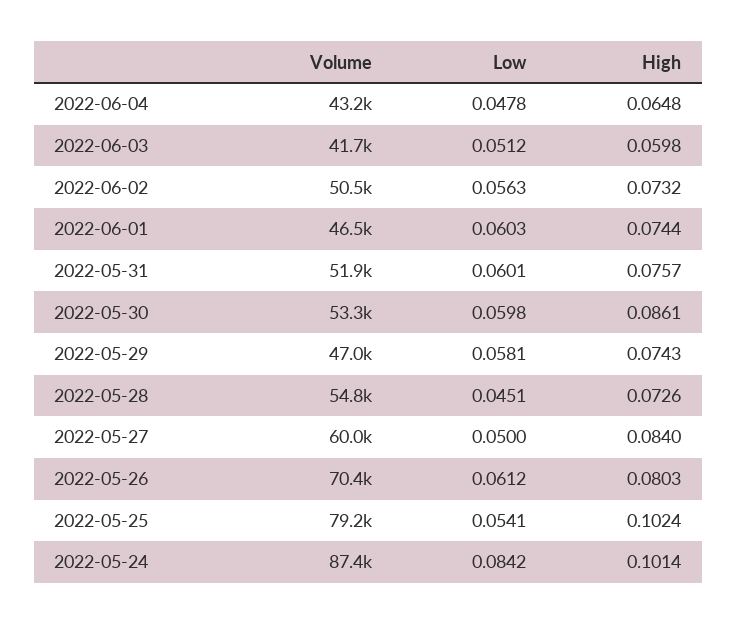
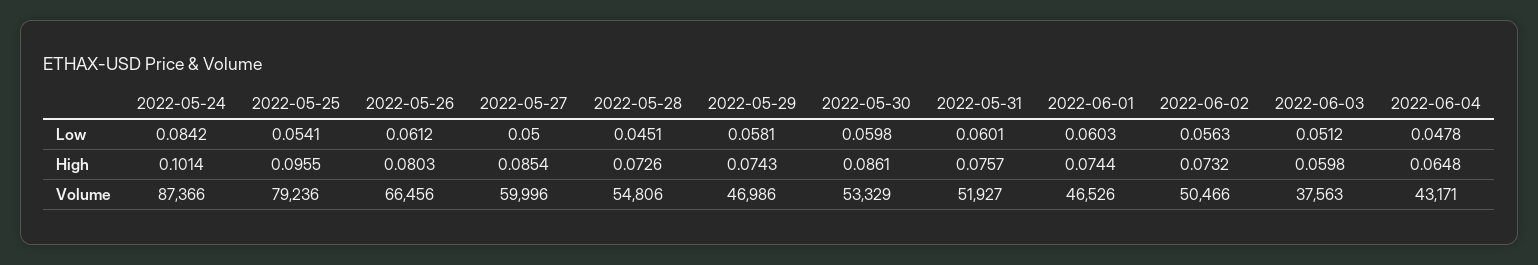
Volume, 2022-06-03: 41700 -> 37563
High, 2022-05-27: 0.084 -> 0.0854
Volume, 2022-05-26: 70400 -> 66456
High, 2022-05-25: 0.1024 -> 0.0955

